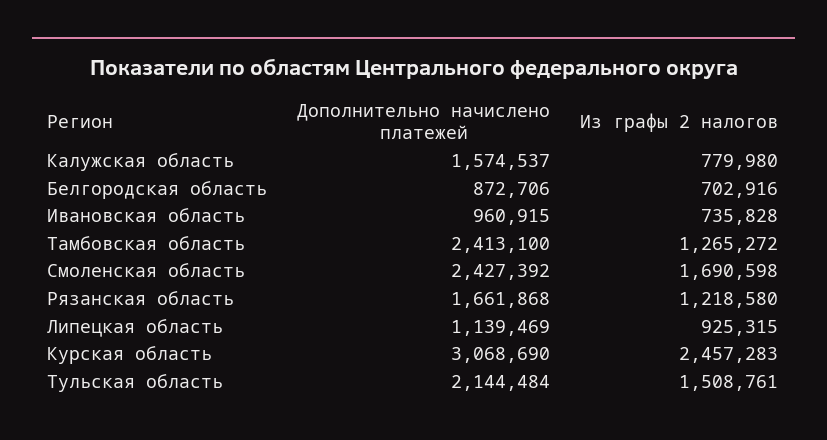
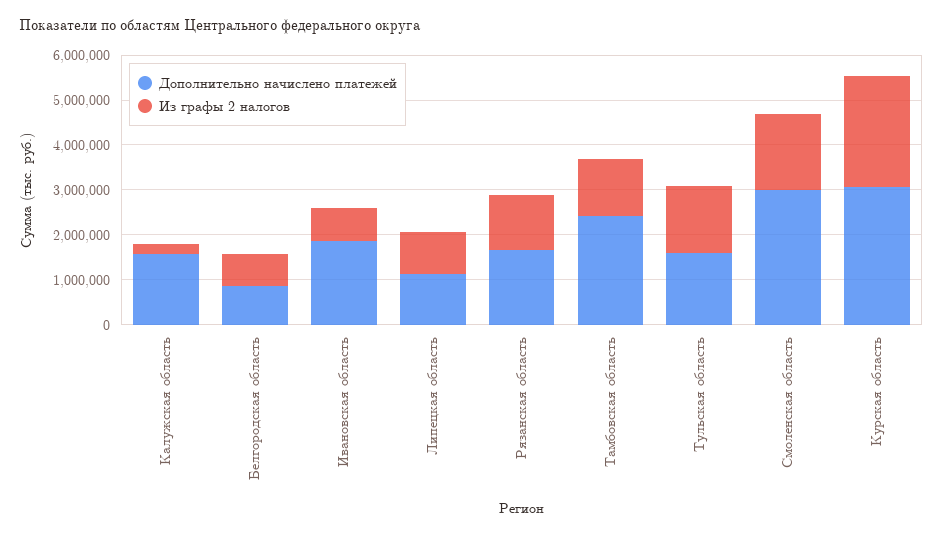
Из графы 2 налогов, Калужская область: 779980 -> 200000
Дополнительно начислено платежей, Ивановская область: 960915 -> 1800000
Дополнительно начислено платежей, Смоленская область: 2427392 -> 3000000
Дополнительно начислено платежей, Тульская область: 2144484 -> 1600000

